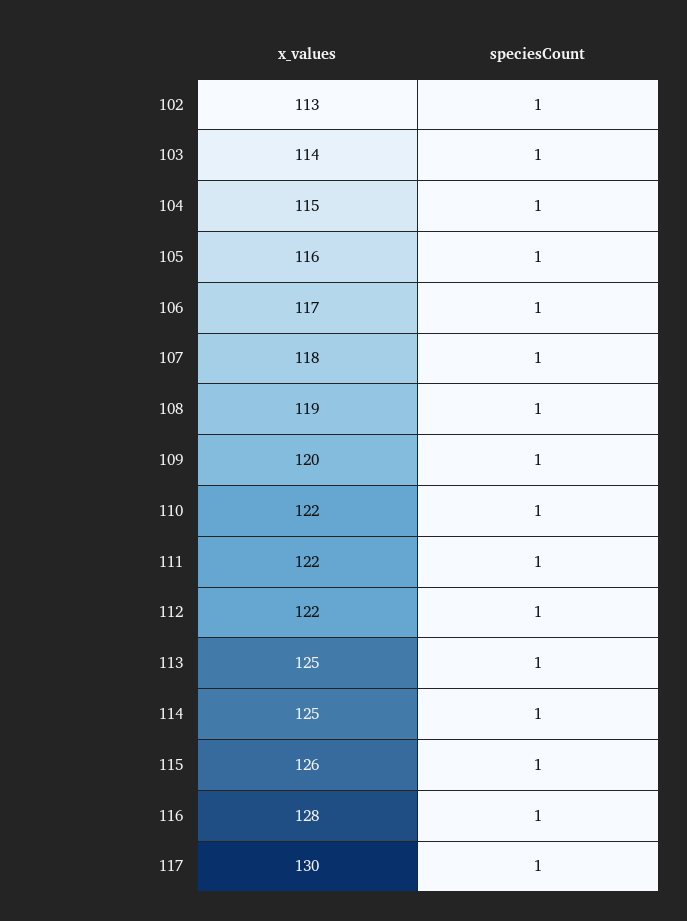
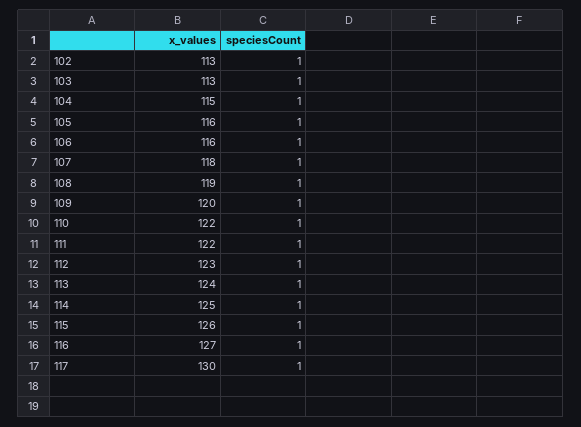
x_values, 103: 114 -> 113
x_values, 106: 117 -> 116
x_values, 112: 122 -> 123
x_values, 113: 125 -> 124
x_values, 116: 128 -> 127

